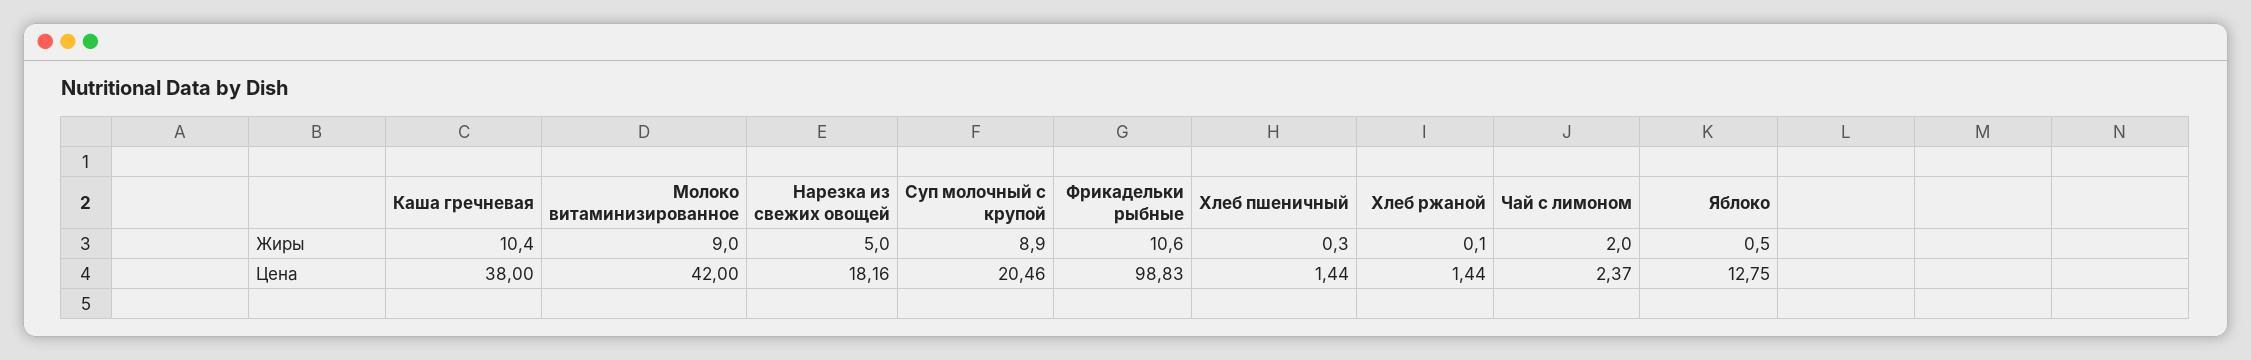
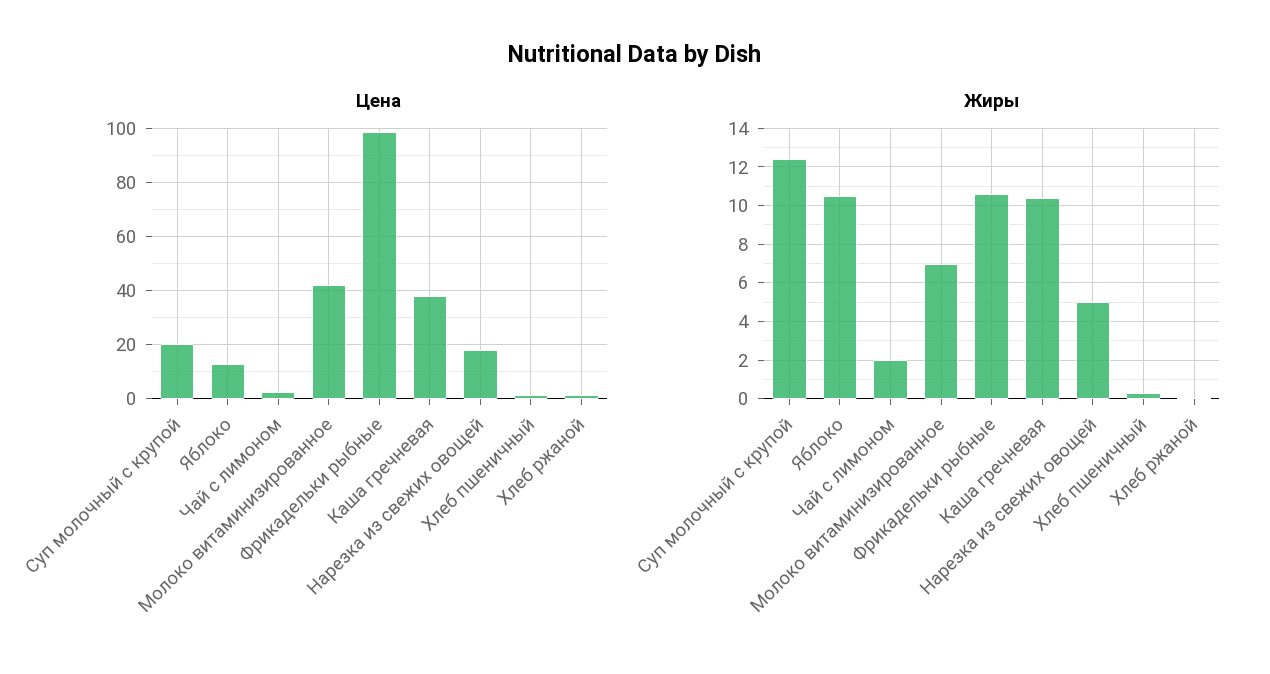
Жиры, Молоко витаминизированное: 9 -> 7
Жиры, Суп молочный с крупой: 8.9 -> 12.5
Жиры, Яблоко: 0.5 -> 10.5

